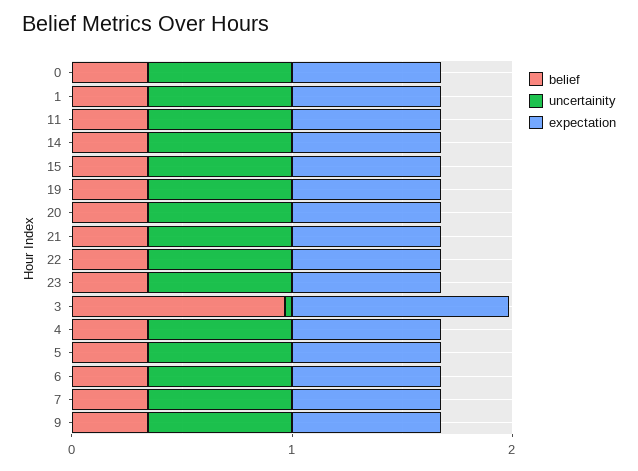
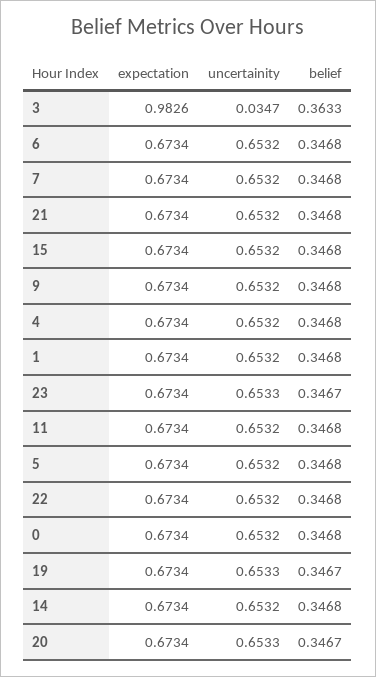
belief, 3: 1 -> 0.3633

